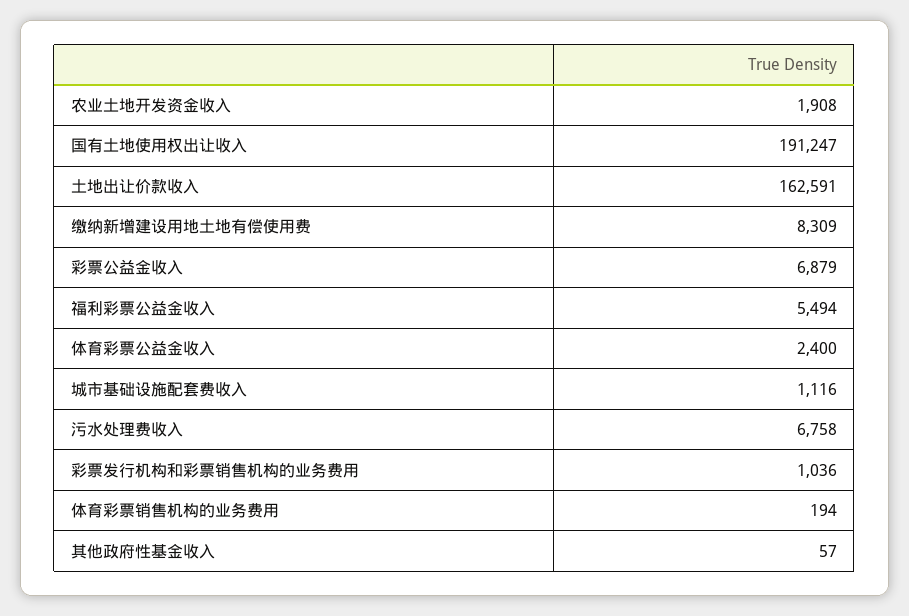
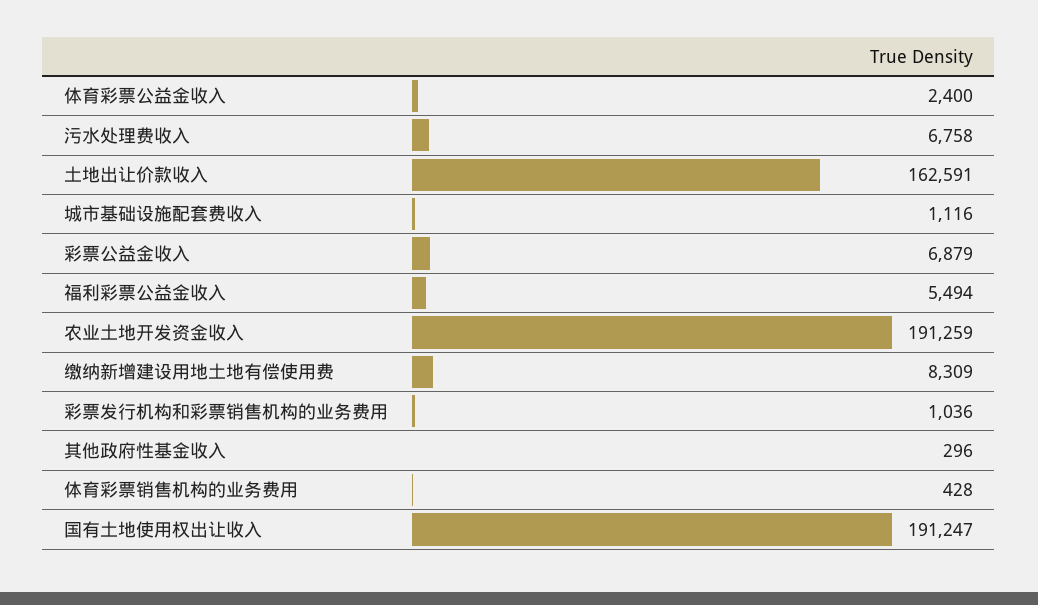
农业土地开发资金收入: 1908 -> 191259
体育彩票销售机构的业务费用: 194 -> 428
其他政府性基金收入: 57 -> 296

